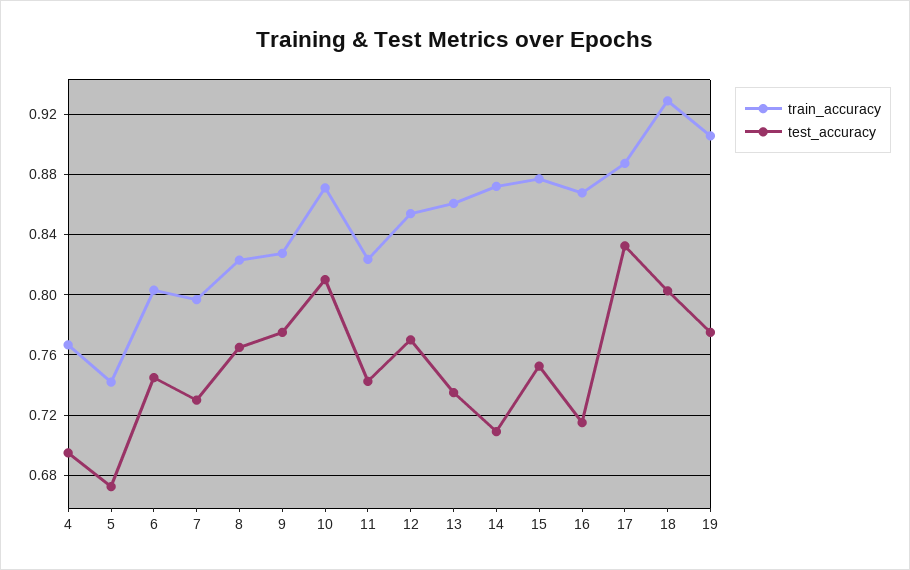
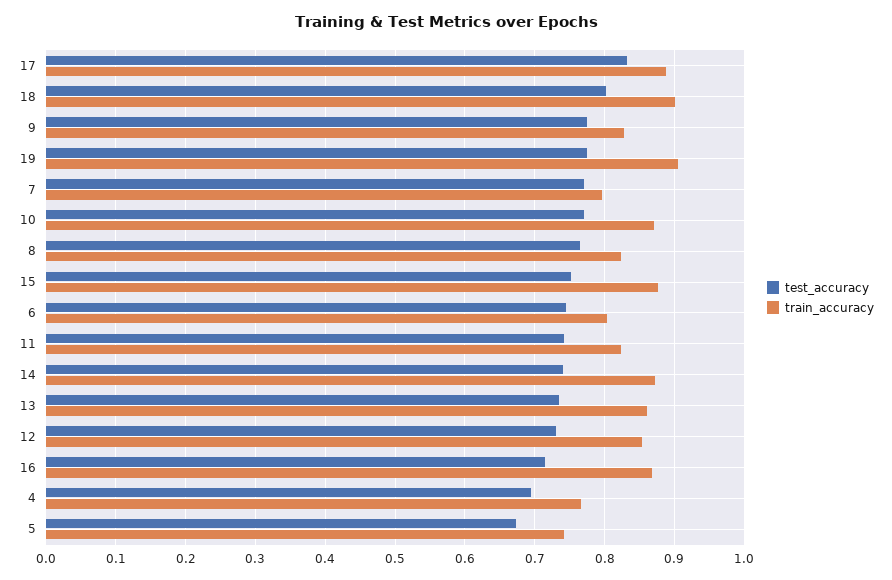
test_accuracy, 7: 0.73 -> 0.77
test_accuracy, 10: 0.81 -> 0.77
test_accuracy, 12: 0.77 -> 0.73
test_accuracy, 14: 0.71 -> 0.74
train_accuracy, 18: 0.93 -> 0.9

